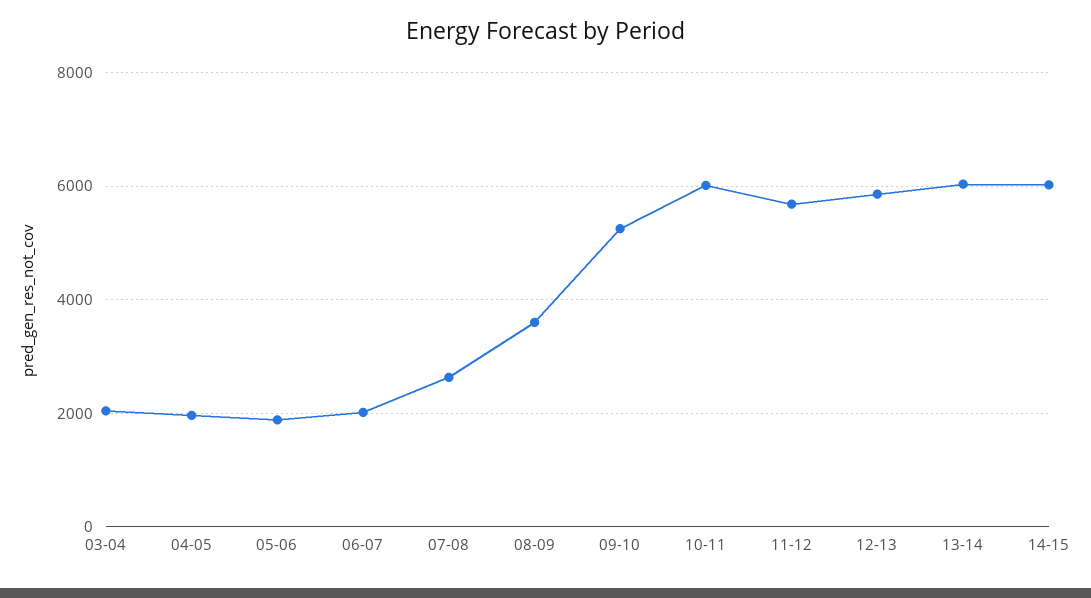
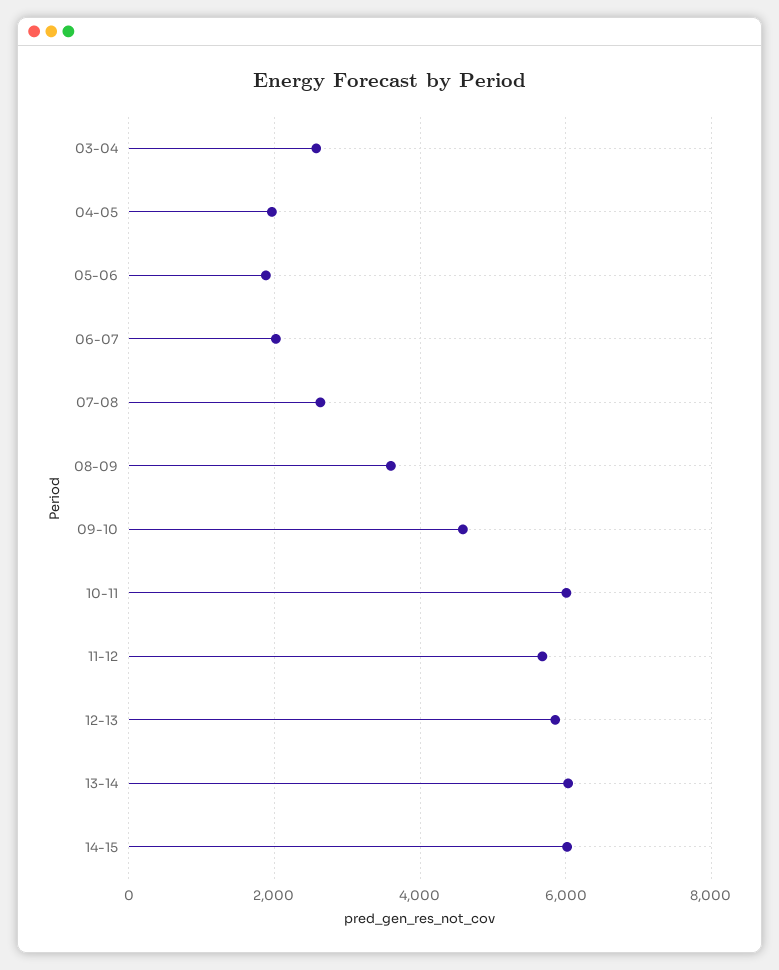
03-04: 2000 -> 2600
09-10: 5200 -> 4600

